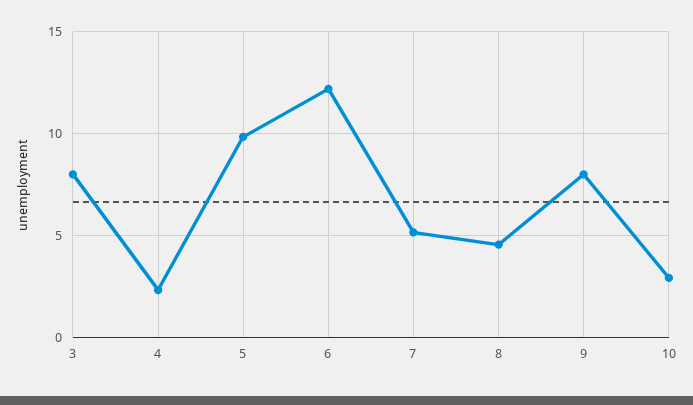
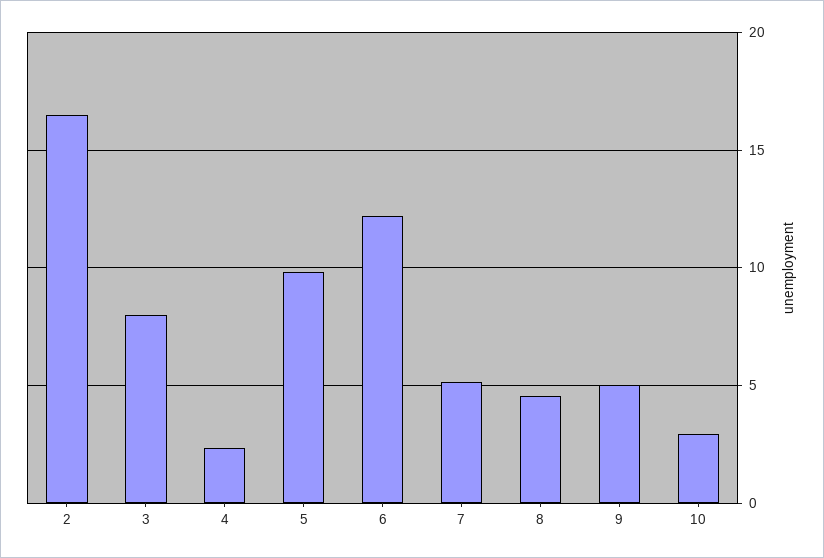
9: 8 -> 5
2: none -> 16.5

